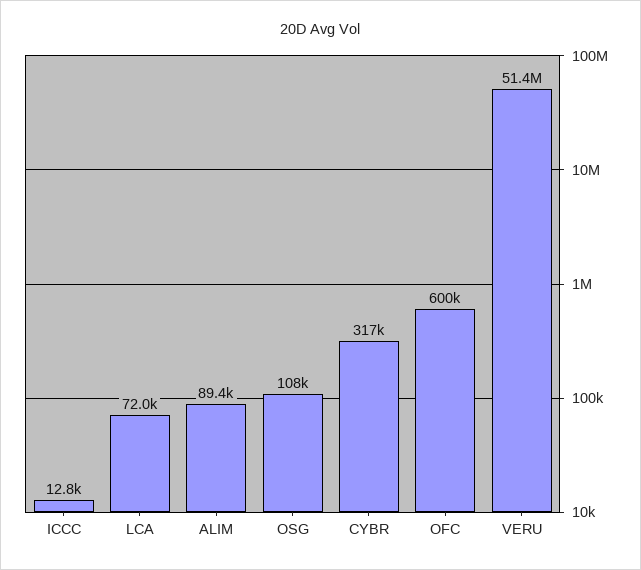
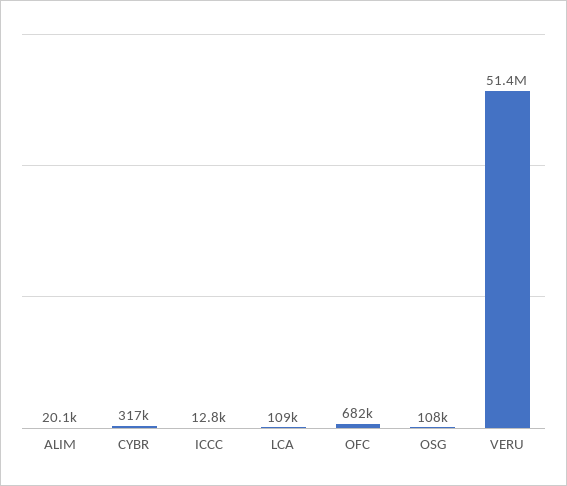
LCA: 72000 -> 109000
ALIM: 89400 -> 20100
OFC: 600000 -> 682000

